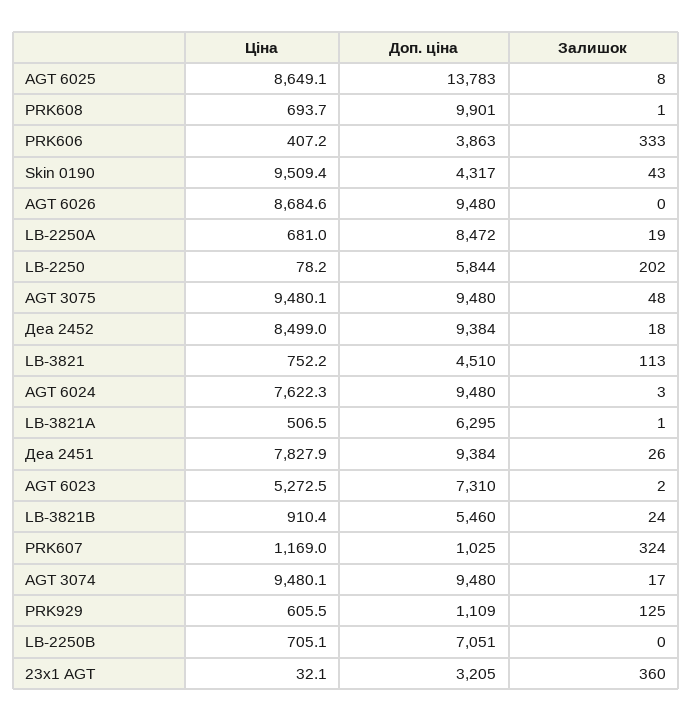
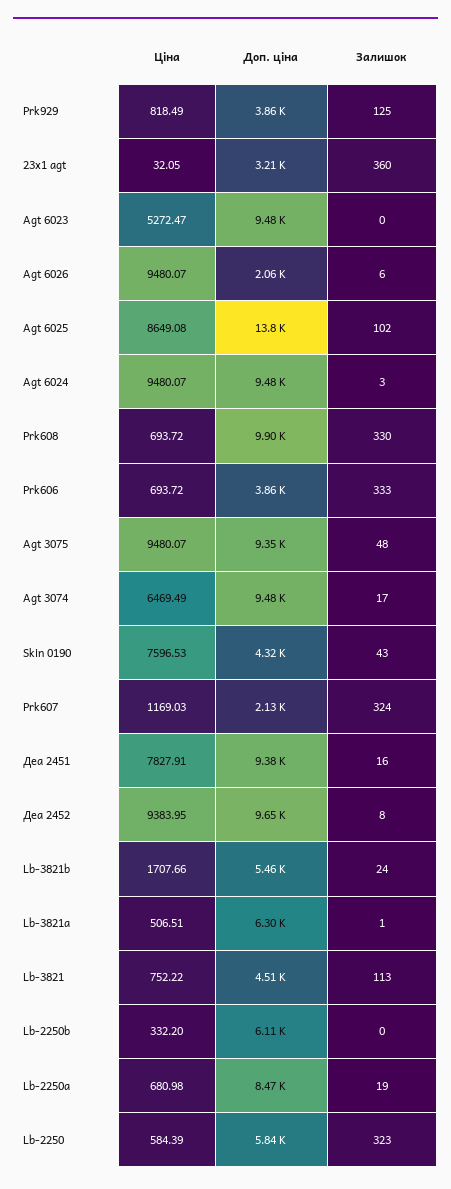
Залишок, AGT 6025: 8 -> 102
Залишок, PRK608: 1 -> 330
Ціна, PRK606: 407.2 -> 693.72
Ціна, Skin 0190: 9509.4 -> 7596.53
Ціна, AGT 6026: 8684.6 -> 9480.07
Доп. ціна, AGT 6026: 9480 -> 2060
Залишок, AGT 6026: 0 -> 6
Ціна, LB-2250: 78.2 -> 584.39
Залишок, LB-2250: 202 -> 323
Доп. ціна, AGT 3075: 9480 -> 9350
Ціна, Дea 2452: 8499 -> 9383.95
Доп. ціна, Дea 2452: 9384 -> 9650
Залишок, Дea 2452: 18 -> 8
Ціна, AGT 6024: 7622.3 -> 9480.07
Залишок, Дea 2451: 26 -> 16
Доп. ціна, AGT 6023: 7310 -> 9480
Залишок, AGT 6023: 2 -> 0
Ціна, LB-3821B: 910.4 -> 1707.66
Доп. ціна, PRK607: 1025 -> 2130
Ціна, AGT 3074: 9480.1 -> 6469.49
Ціна, PRK929: 605.5 -> 818.49
Доп. ціна, PRK929: 1109 -> 3860
Ціна, LB-2250B: 705.1 -> 332.2
Доп. ціна, LB-2250B: 7051 -> 6110

